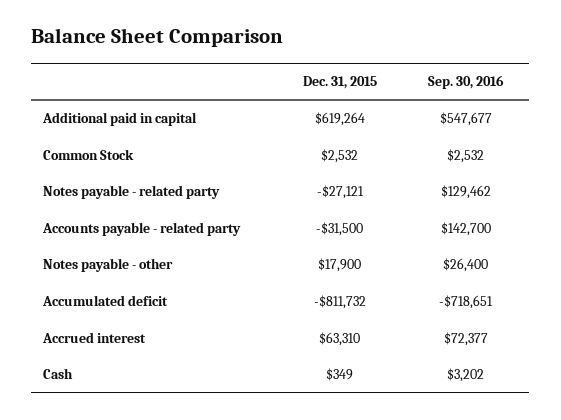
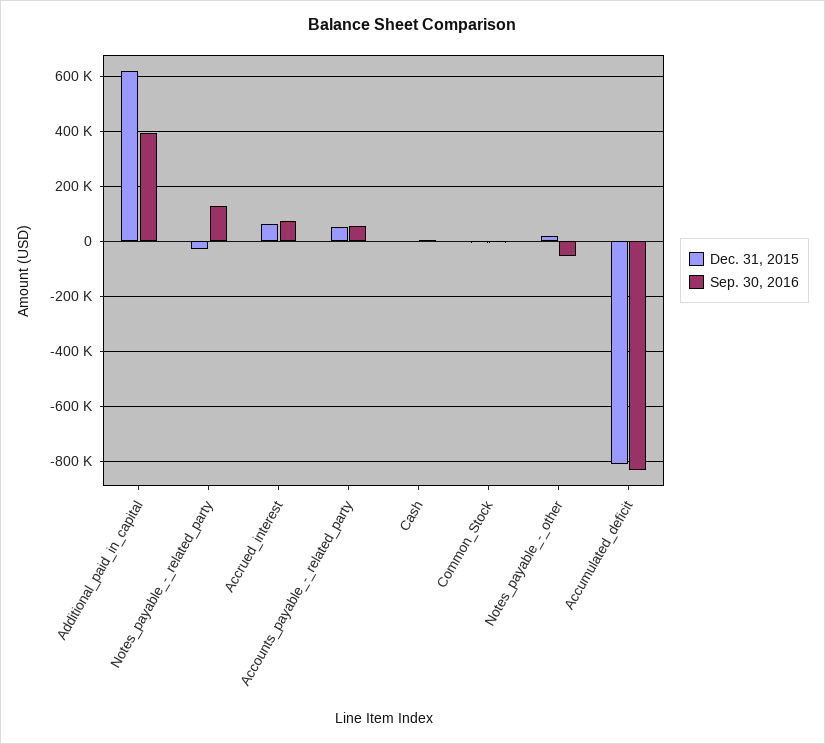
Sep. 30, 2016, Additional paid in capital: 547677 -> 400000
Dec. 31, 2015, Accounts payable - related party: -31500 -> 50000
Sep. 30, 2016, Accounts payable - related party: 142700 -> 50000
Sep. 30, 2016, Notes payable - other: 26400 -> -50000
Sep. 30, 2016, Accumulated deficit: -718651 -> -825000

